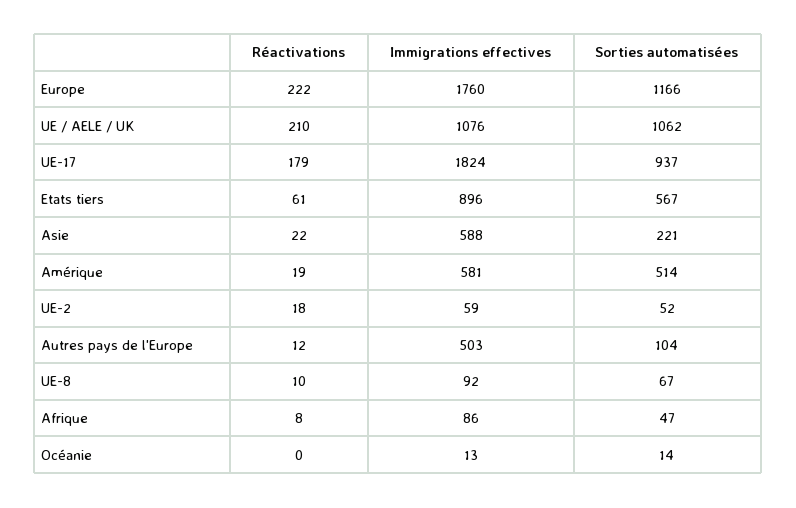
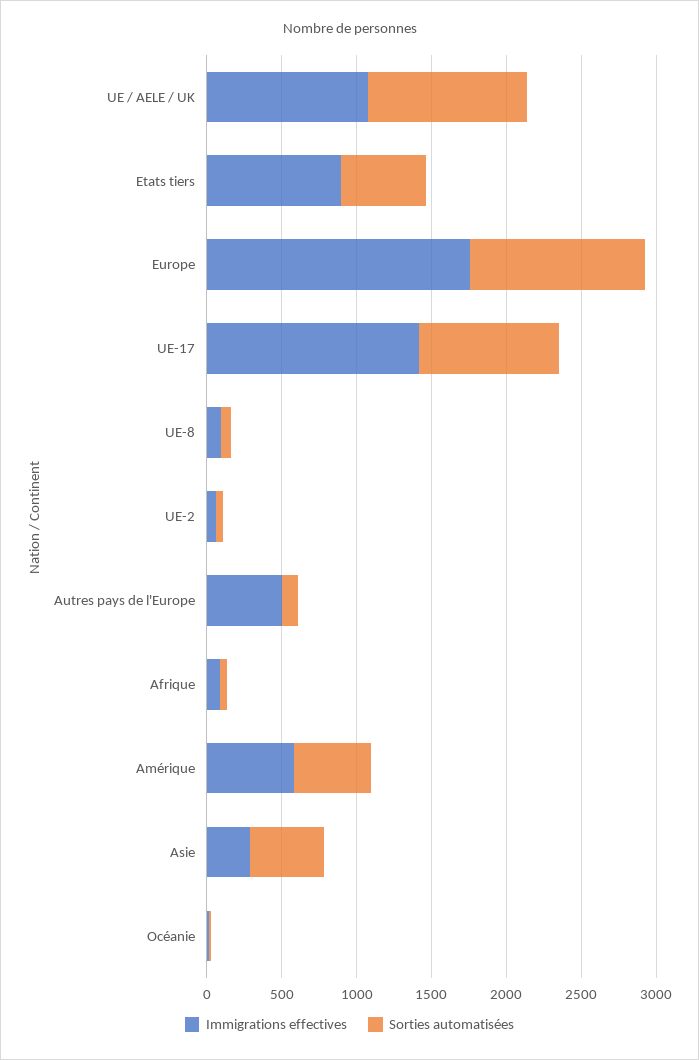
Réactivations, Europe: 222 -> none
Réactivations, UE / AELE / UK: 210 -> none
Réactivations, UE-17: 179 -> none
Immigrations effectives, UE-17: 1824 -> 1400
Réactivations, Etats tiers: 61 -> none
Réactivations, Asie: 22 -> none
Immigrations effectives, Asie: 588 -> 300
Sorties automatisées, Asie: 221 -> 500
Réactivations, Amérique: 19 -> none
Réactivations, UE-2: 18 -> none
Réactivations, Autres pays de l'Europe: 12 -> none
Réactivations, UE-8: 10 -> none
Réactivations, Afrique: 8 -> none
Réactivations, Océanie: 0 -> none

